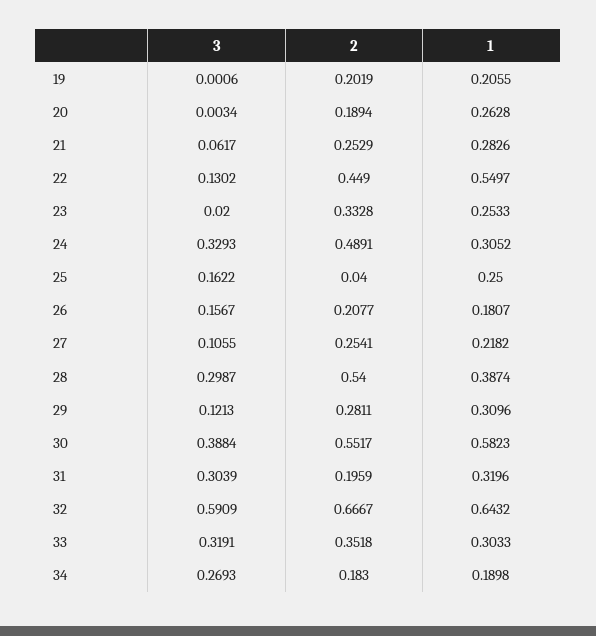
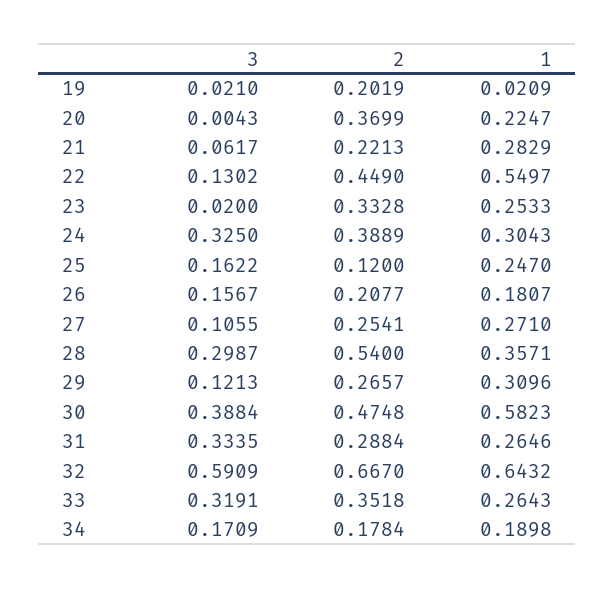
3, 19: 0.0006 -> 0.021
1, 19: 0.2055 -> 0.0209
3, 20: 0.0034 -> 0.0043
2, 20: 0.1894 -> 0.3699
1, 20: 0.2628 -> 0.2247
2, 21: 0.2529 -> 0.2213
1, 21: 0.2826 -> 0.2829
3, 24: 0.3293 -> 0.325
2, 24: 0.4891 -> 0.3889
1, 24: 0.3052 -> 0.3043
2, 25: 0.04 -> 0.12
1, 25: 0.25 -> 0.247
1, 27: 0.2182 -> 0.271
1, 28: 0.3874 -> 0.3571
2, 29: 0.2811 -> 0.2657
2, 30: 0.5517 -> 0.4748
3, 31: 0.3039 -> 0.3335
2, 31: 0.1959 -> 0.2884
1, 31: 0.3196 -> 0.2646
2, 32: 0.6667 -> 0.667
1, 33: 0.3033 -> 0.2643
3, 34: 0.2693 -> 0.1709
2, 34: 0.183 -> 0.1784

